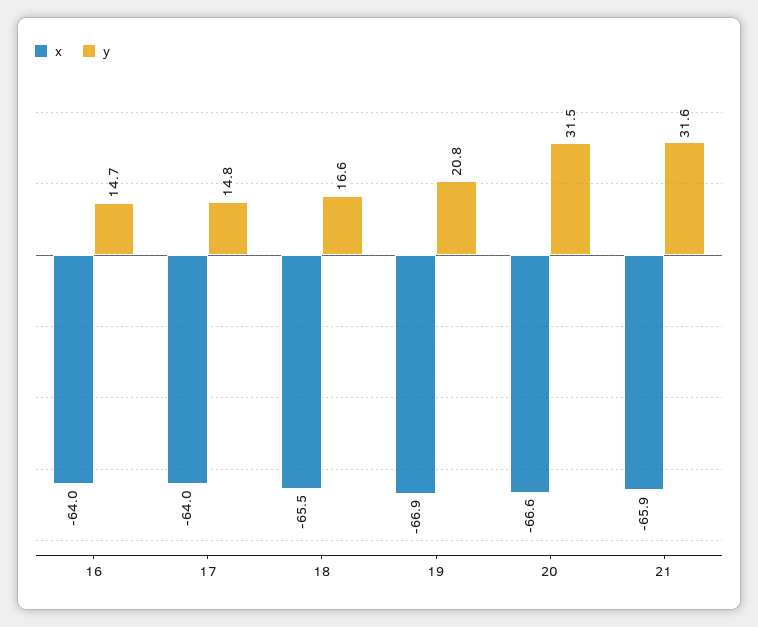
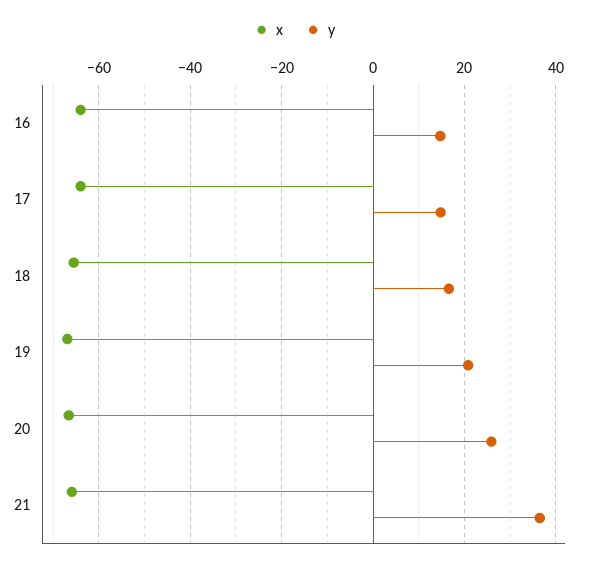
y, 20: 31.5 -> 26
y, 21: 31.6 -> 36

